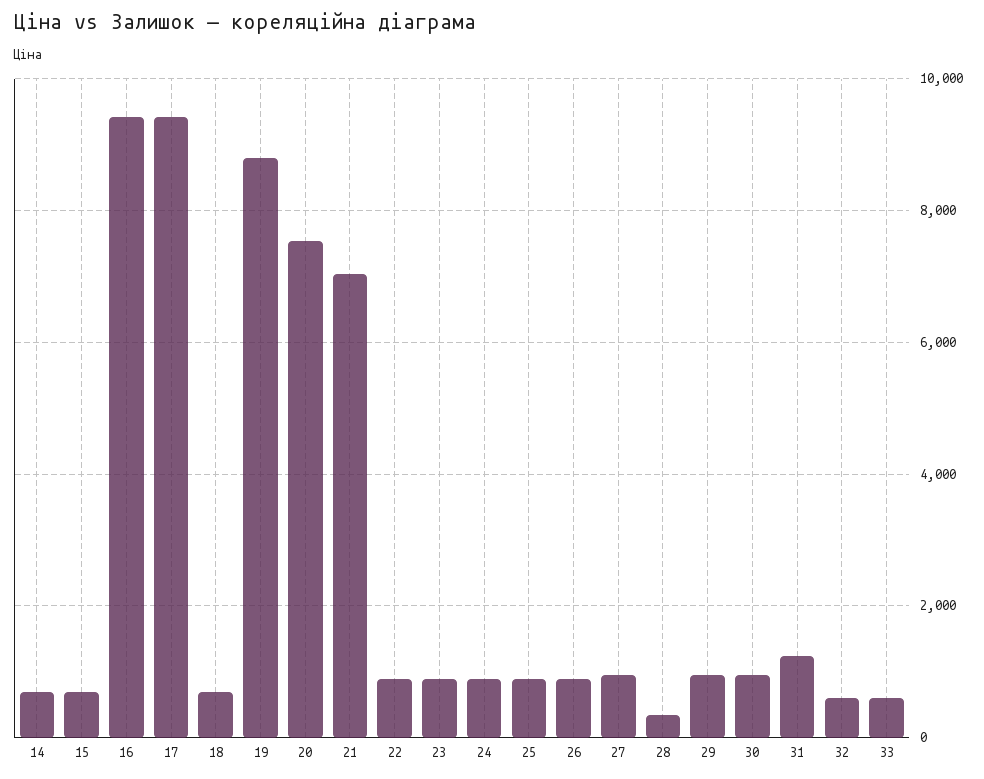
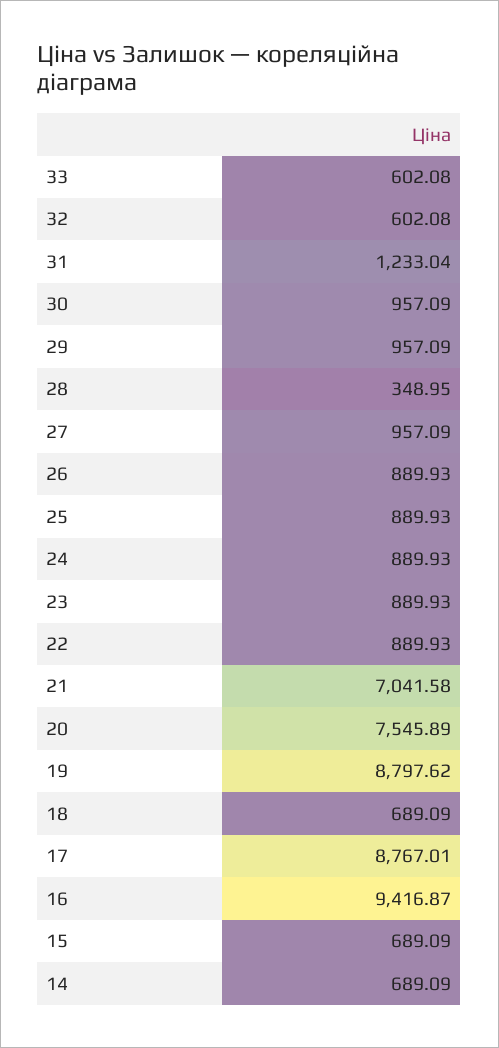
17: 9400 -> 8767.01

